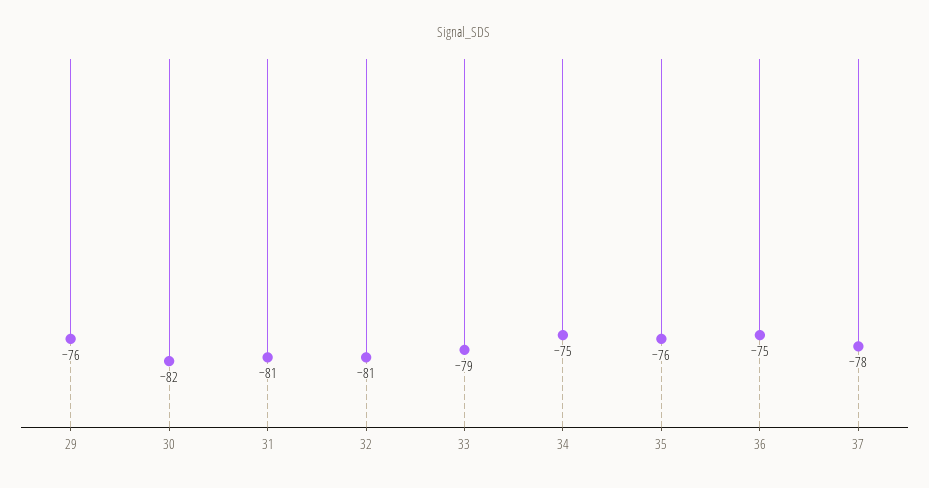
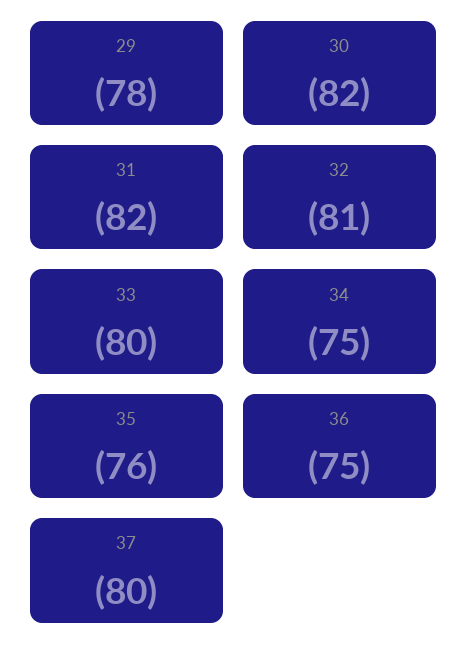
29: -76 -> -78
31: -81 -> -82
33: -79 -> -80
37: -78 -> -80

